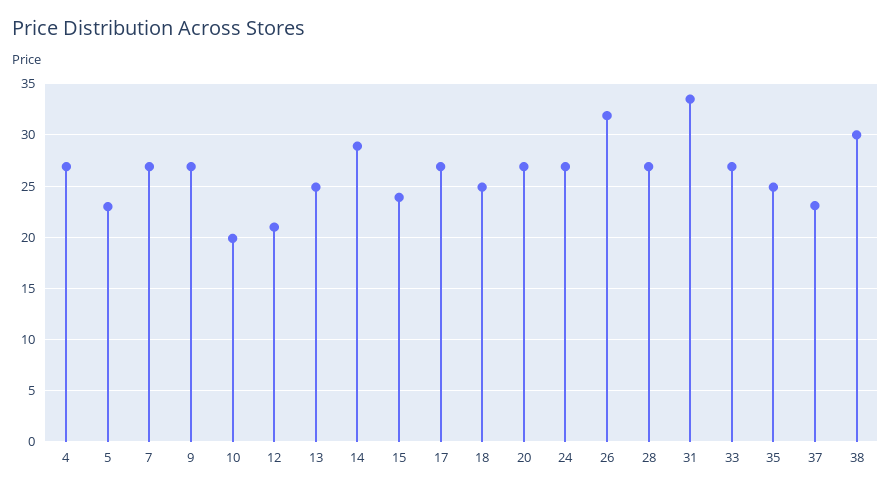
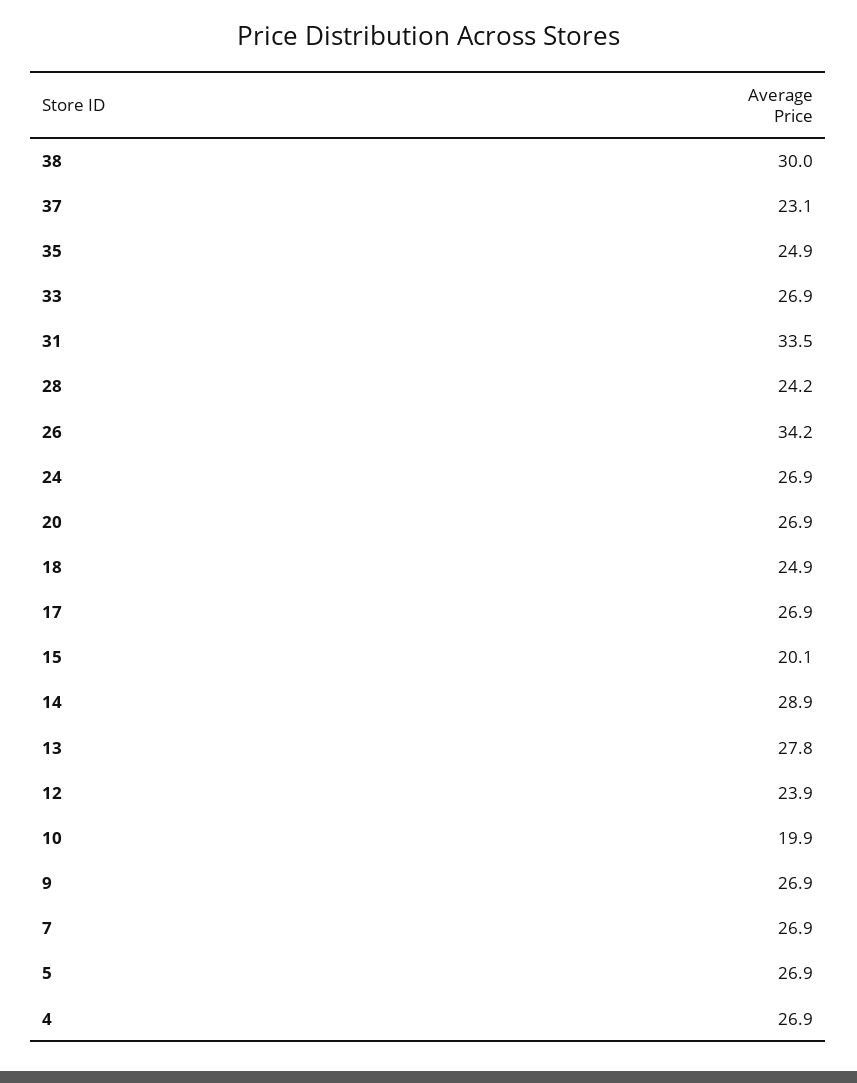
5: 23 -> 26.9
12: 21 -> 23.9
13: 25 -> 27.8
15: 24 -> 20.1
26: 32 -> 34.2
28: 27 -> 24.2

